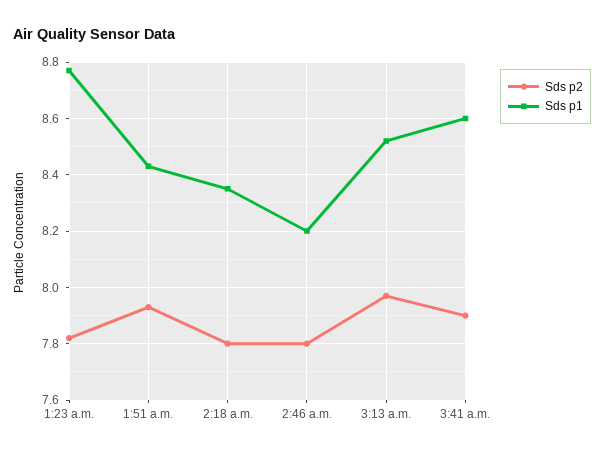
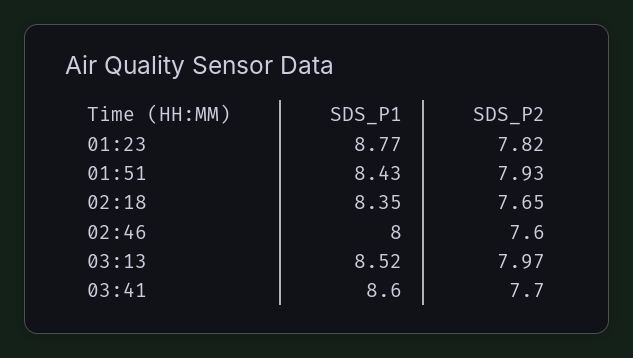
Sds p2, 2:18 a.m.: 7.8 -> 7.65
Sds p2, 2:46 a.m.: 7.8 -> 7.6
Sds p1, 2:46 a.m.: 8.2 -> 8
Sds p2, 3:41 a.m.: 7.9 -> 7.7

